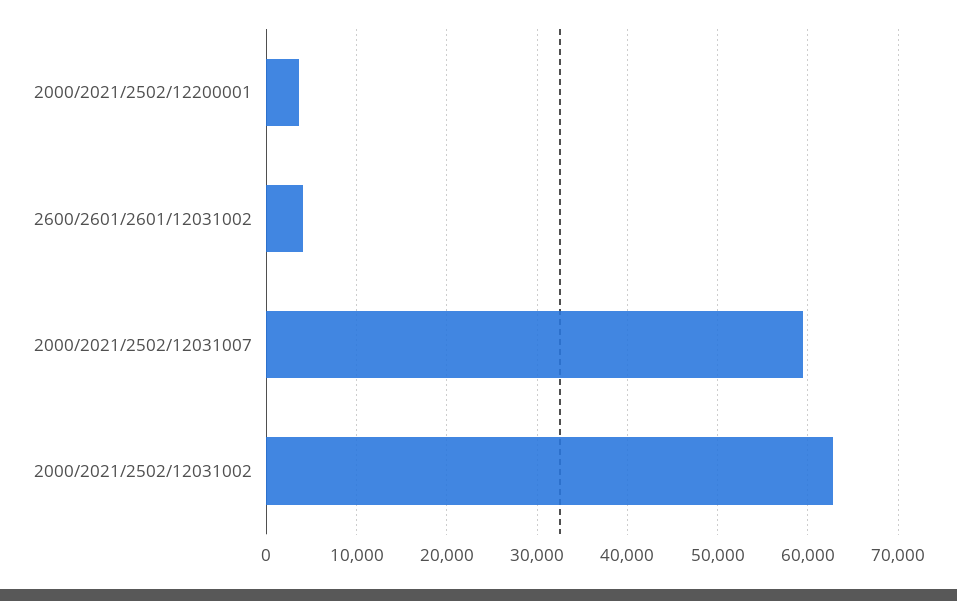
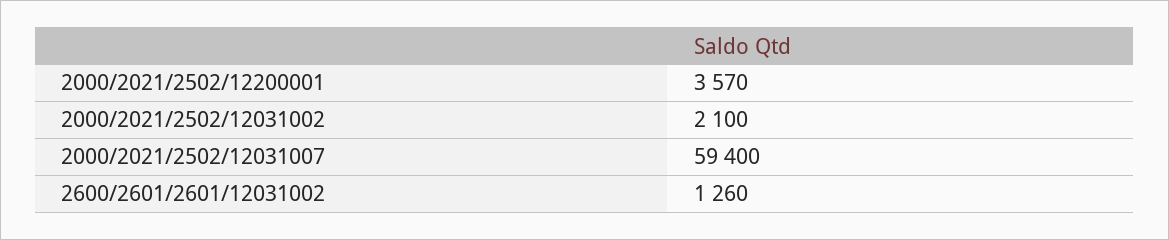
2600/2601/2601/12031002: 4000 -> 1260
2000/2021/2502/12031002: 63000 -> 2100

